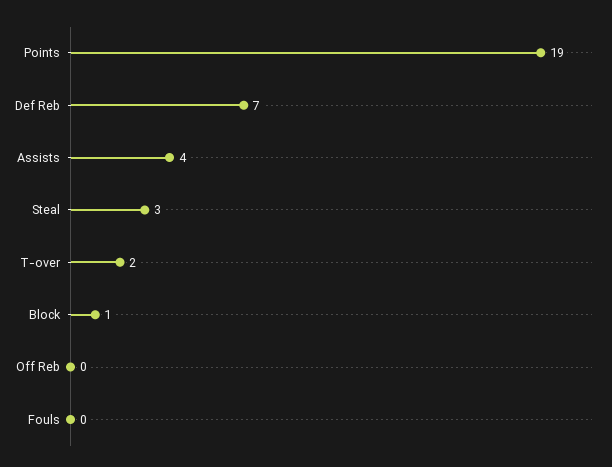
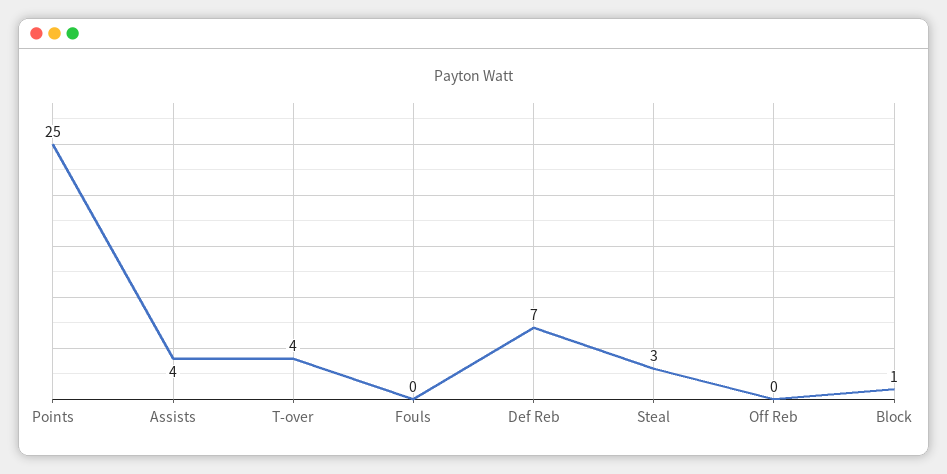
Points: 19 -> 25
T-over: 2 -> 4

